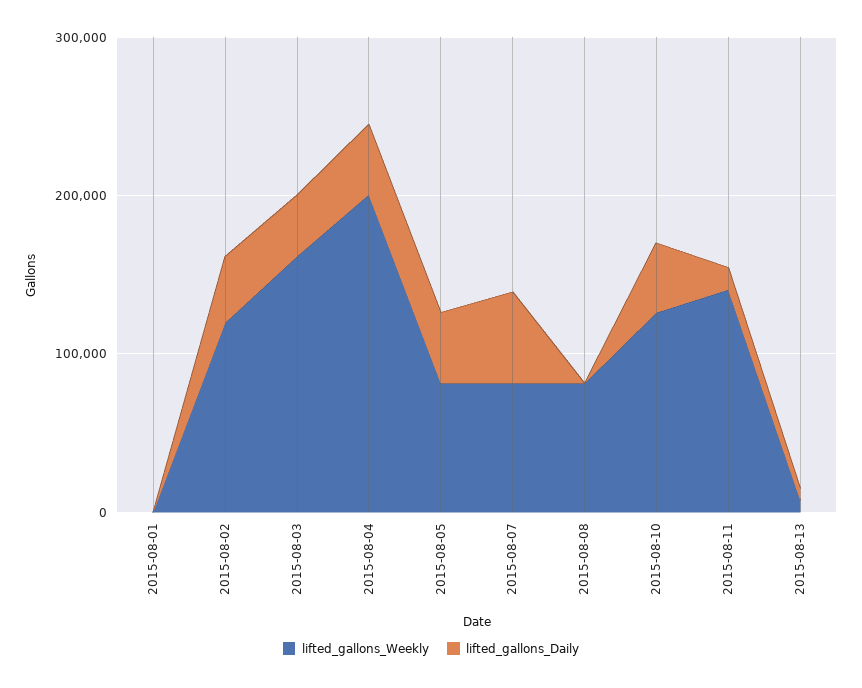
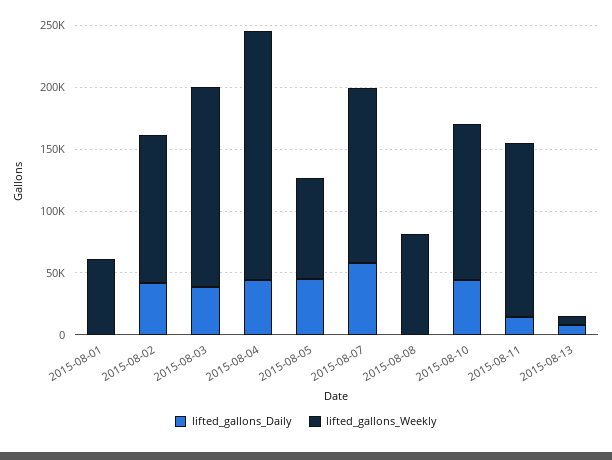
lifted_gallons_Weekly, 2015-08-01: 0 -> 60000
lifted_gallons_Weekly, 2015-08-07: 80000 -> 140000

